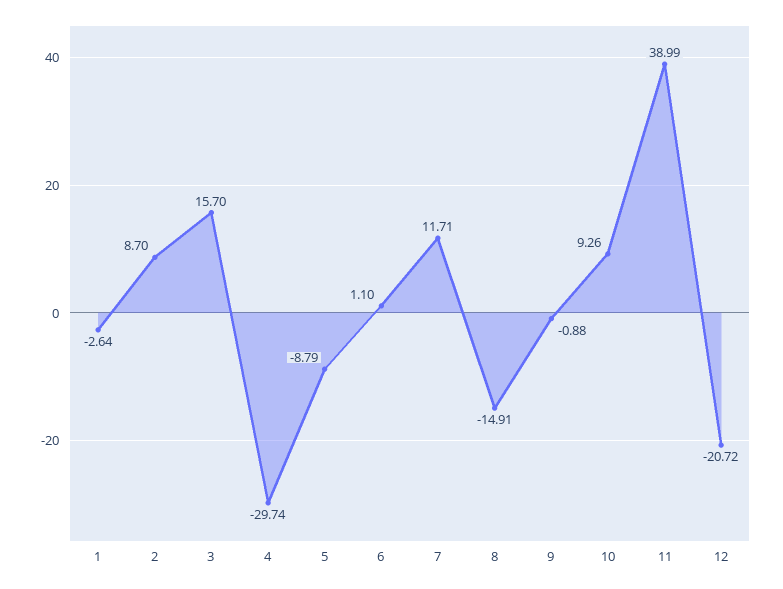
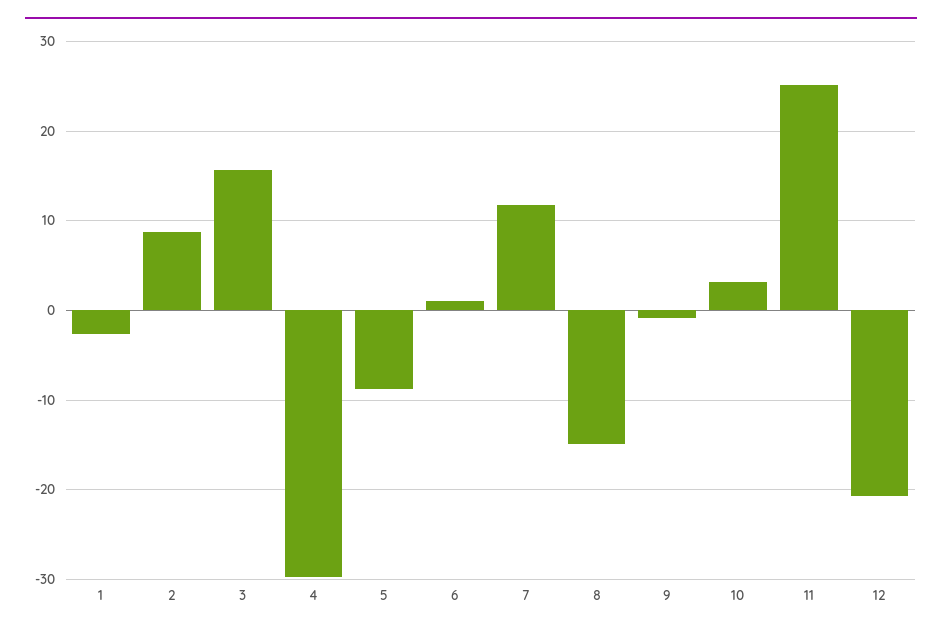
10: 9.26 -> 3
11: 38.99 -> 25

